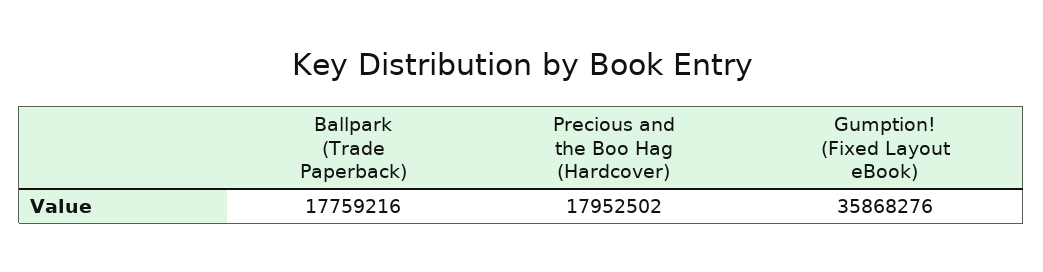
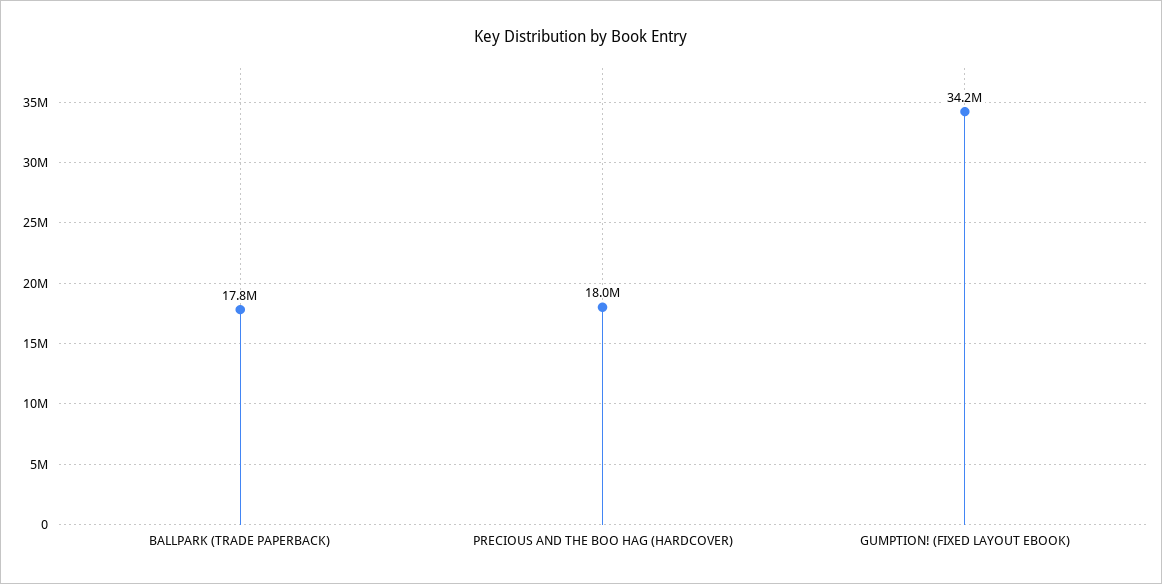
Gumption! (Fixed Layout eBook): 35868276 -> 34200000

